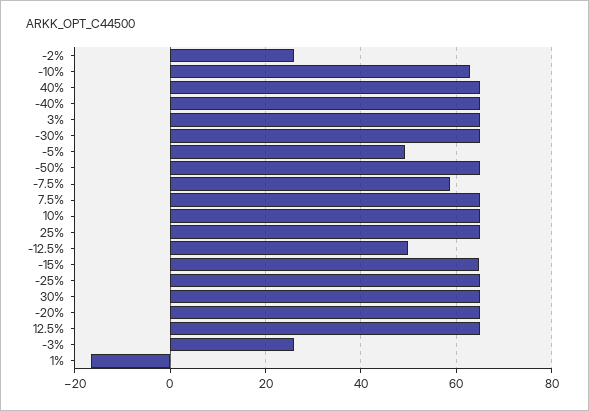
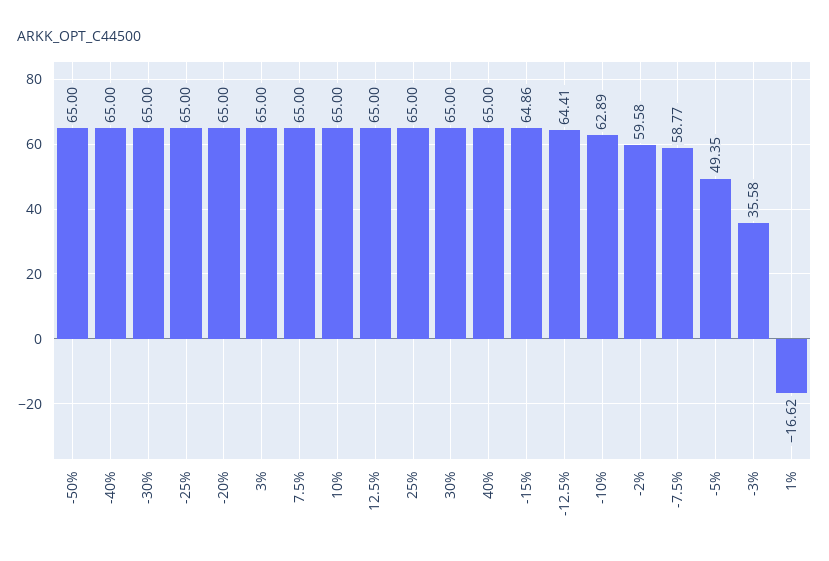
-2%: 26 -> 59.58
-12.5%: 50 -> 64.41
-3%: 26 -> 35.58

